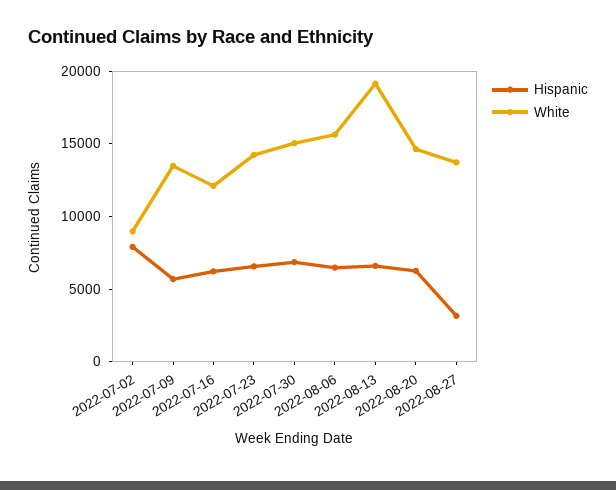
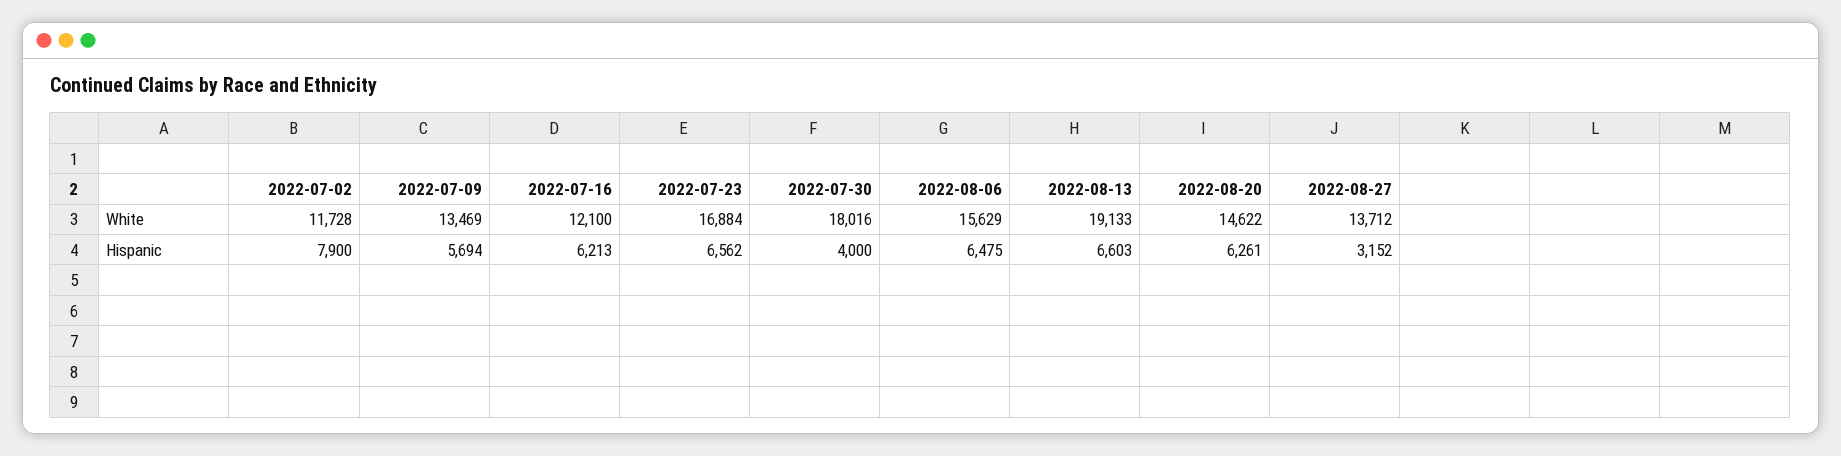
White, 2022-07-02: 9000 -> 11728
White, 2022-07-23: 14000 -> 16884
Hispanic, 2022-07-30: 7000 -> 4000
White, 2022-07-30: 15000 -> 18016

